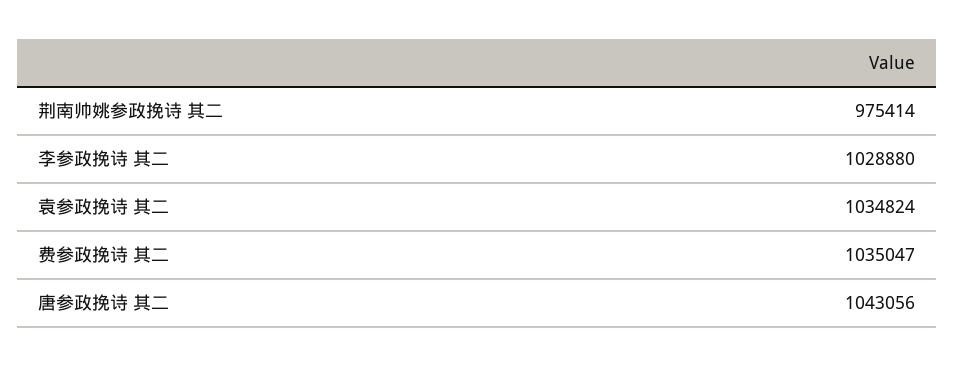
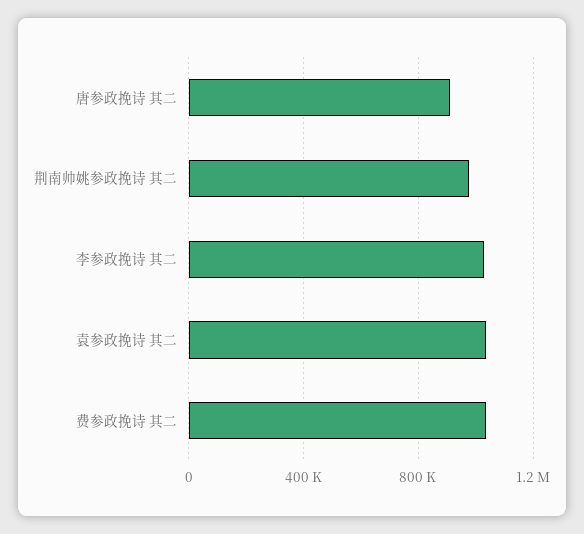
唐参政挽诗 其二: 1043056 -> 900000

